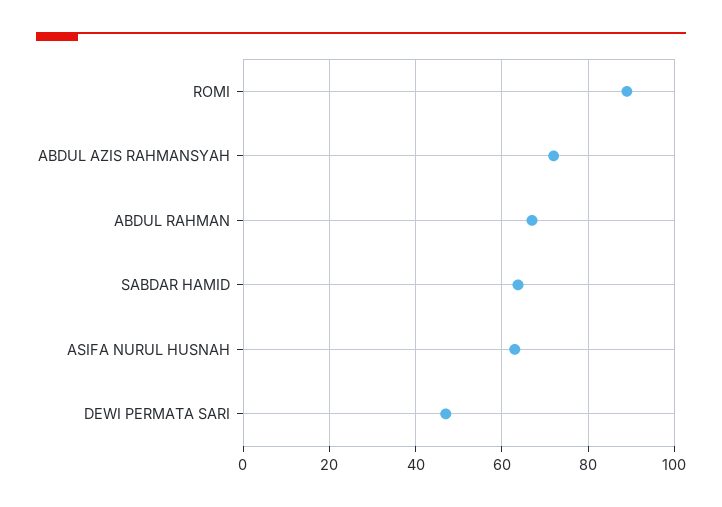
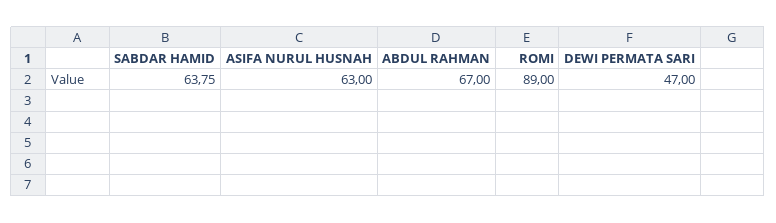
ABDUL AZIS RAHMANSYAH: 72 -> none

